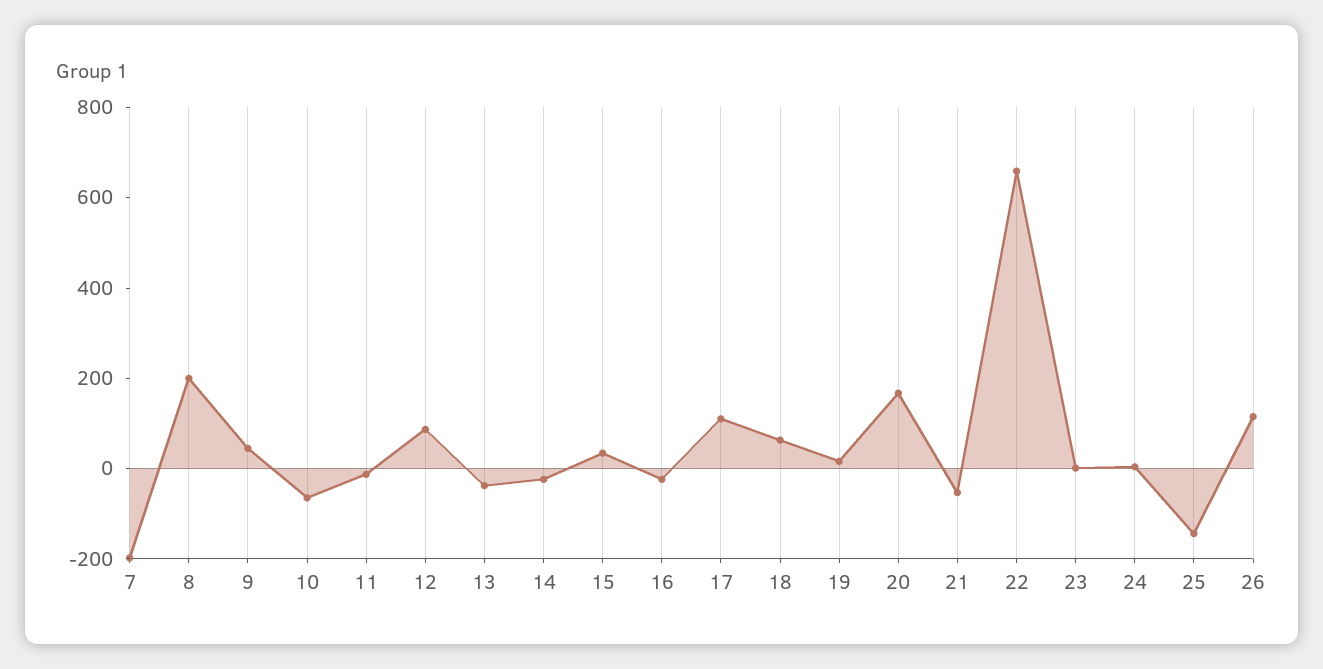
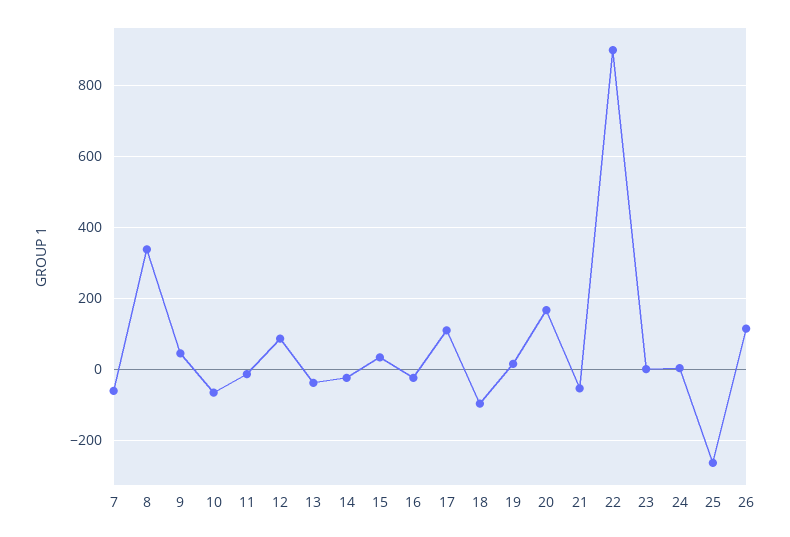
7: -200 -> -60
8: 200 -> 340
18: 50 -> -100
22: 650 -> 900
25: -150 -> -260

